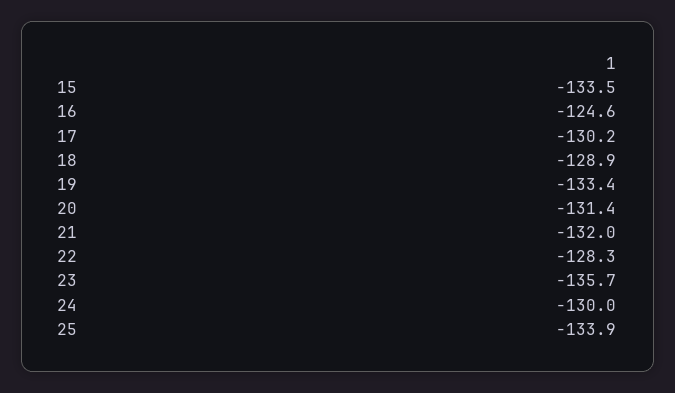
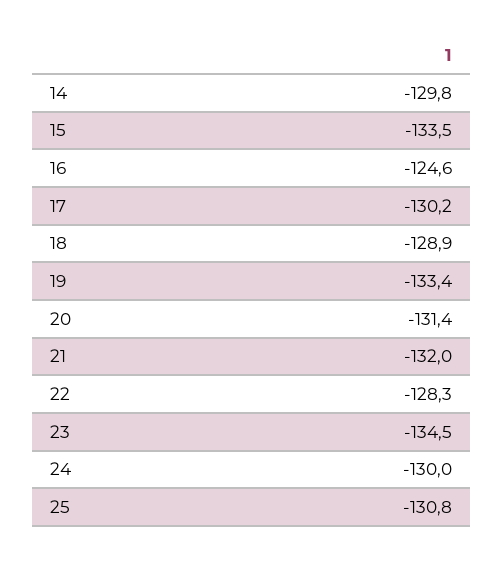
23: -135.7 -> -134.5
25: -133.9 -> -130.8
14: none -> -129.8

